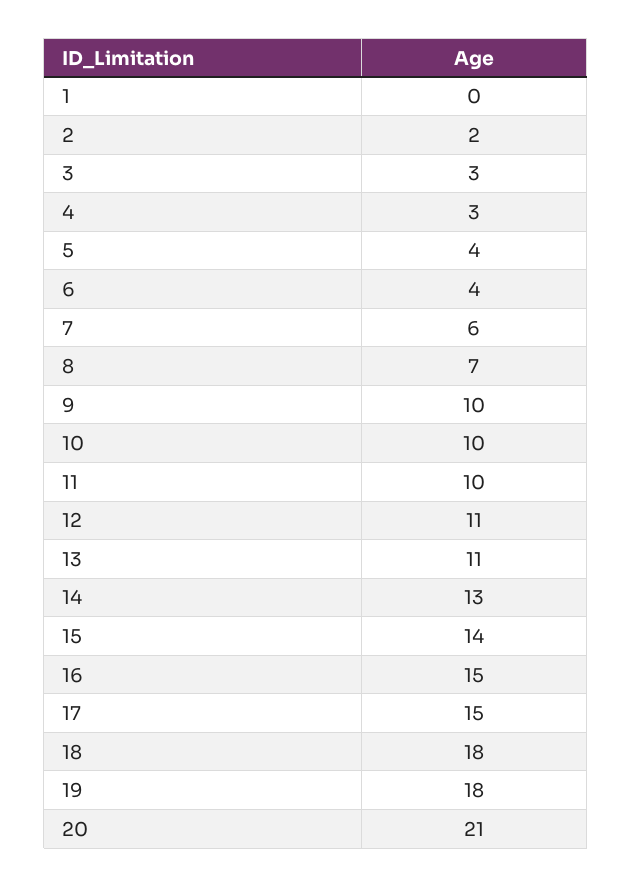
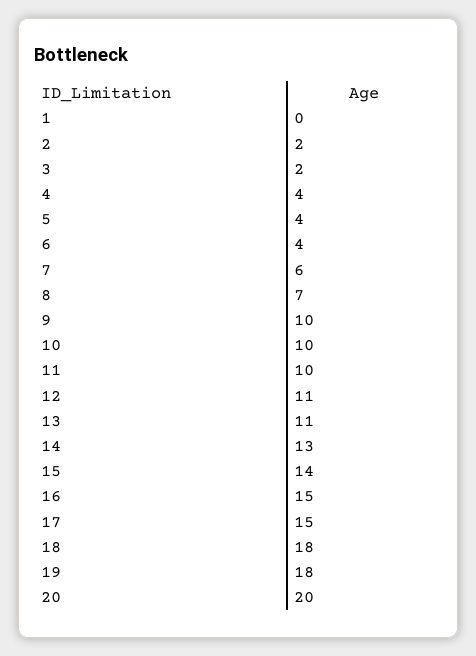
3: 3 -> 2
4: 3 -> 4
20: 21 -> 20

